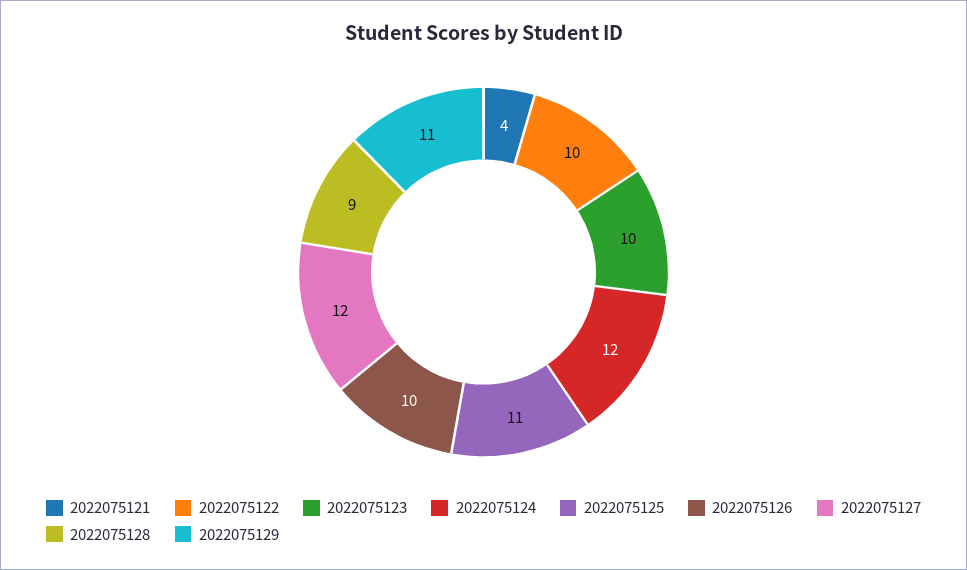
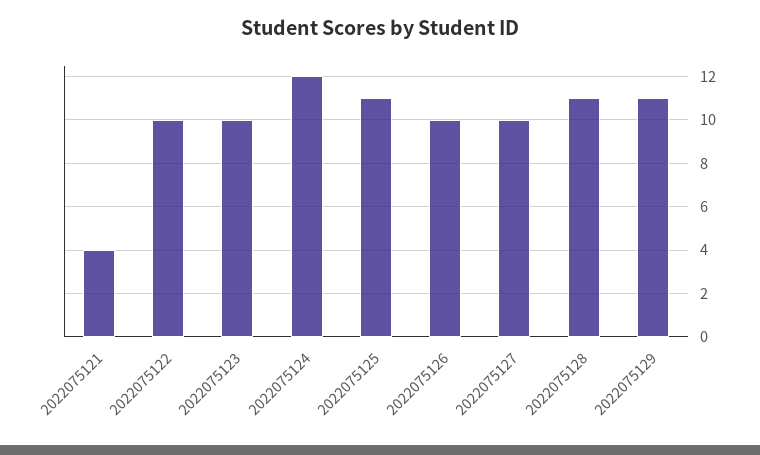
2022075127: 12 -> 10
2022075128: 9 -> 11

